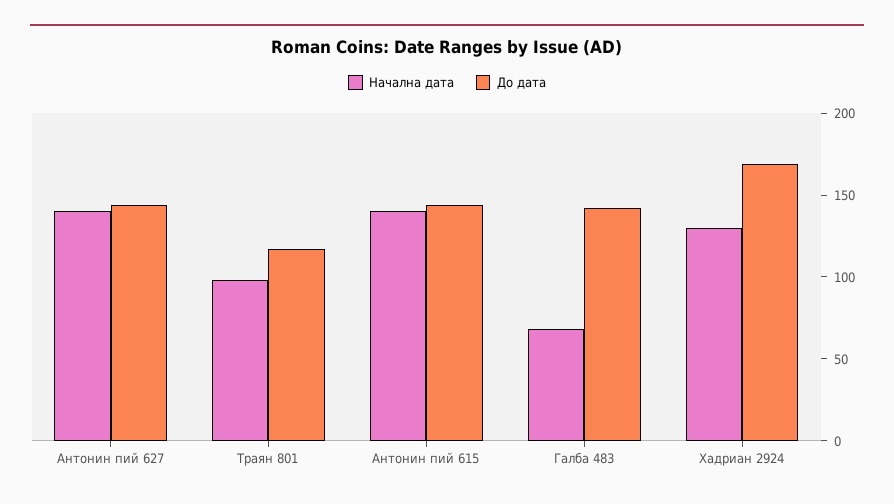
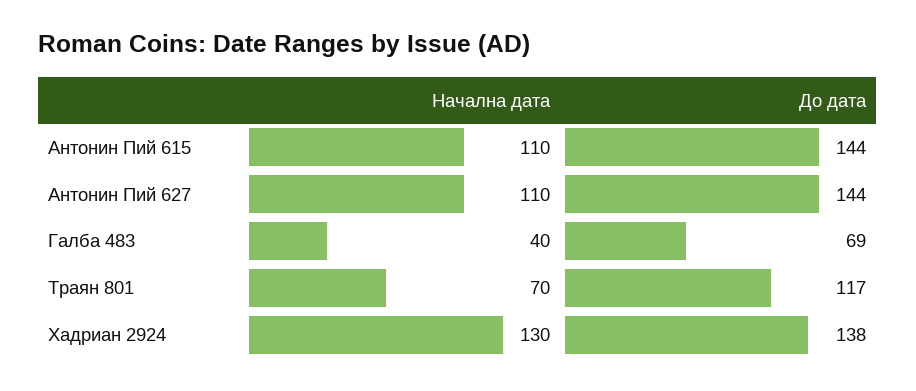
Начална дата, Антонин пий 627: 140 -> 110
Начална дата, Траян 801: 100 -> 70
Начална дата, Антонин пий 615: 140 -> 110
Начална дата, Галба 483: 70 -> 40
До дата, Галба 483: 140 -> 69
До дата, Хадриан 2924: 170 -> 138

